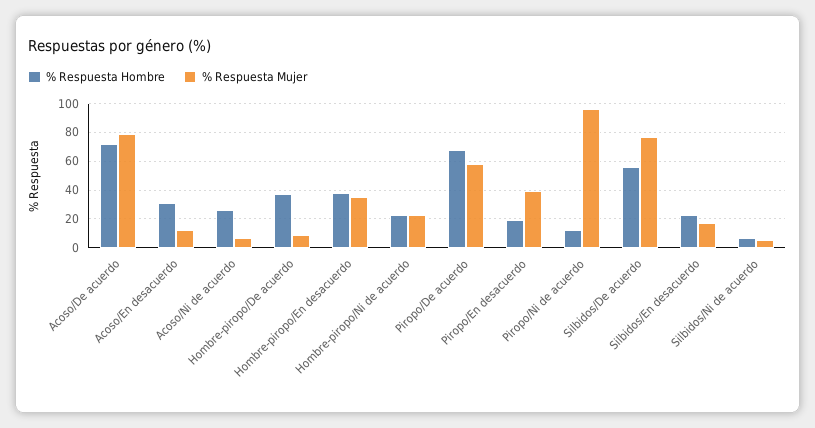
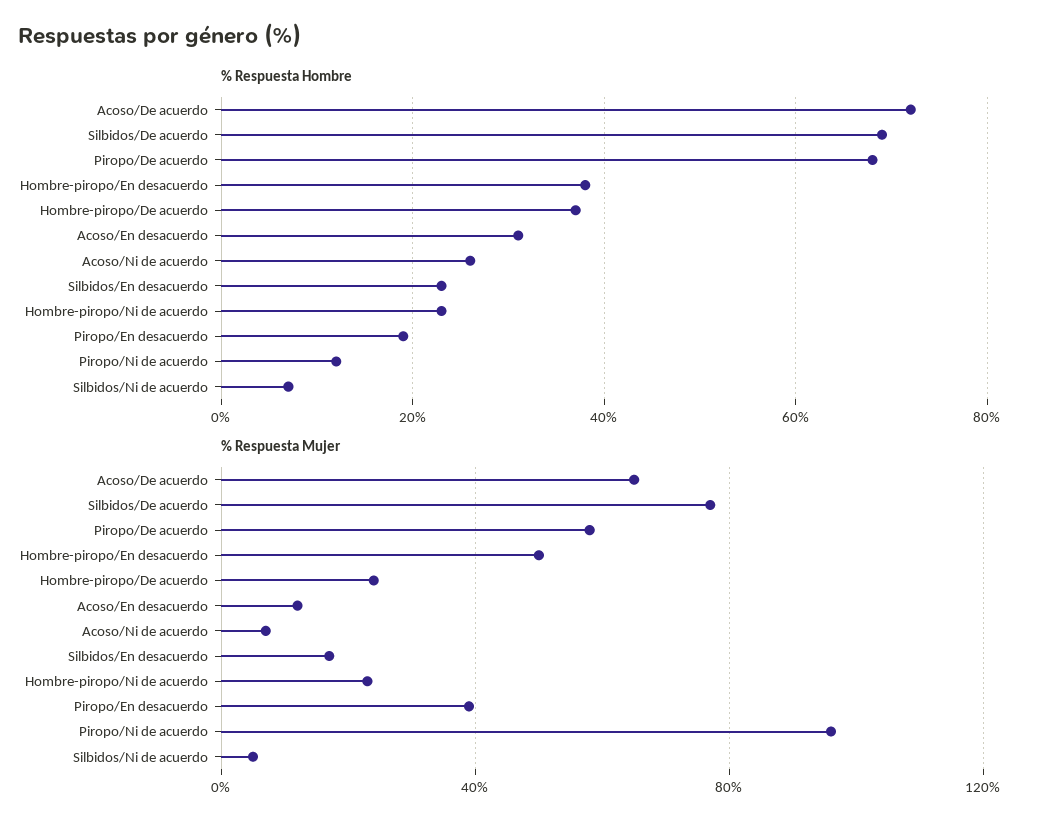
% Respuesta Mujer, Acoso/De acuerdo: 80 -> 65
% Respuesta Mujer, Hombre-piropo/De acuerdo: 10 -> 25
% Respuesta Mujer, Hombre-piropo/En desacuerdo: 35 -> 50
% Respuesta Hombre, Silbidos/De acuerdo: 55 -> 70

